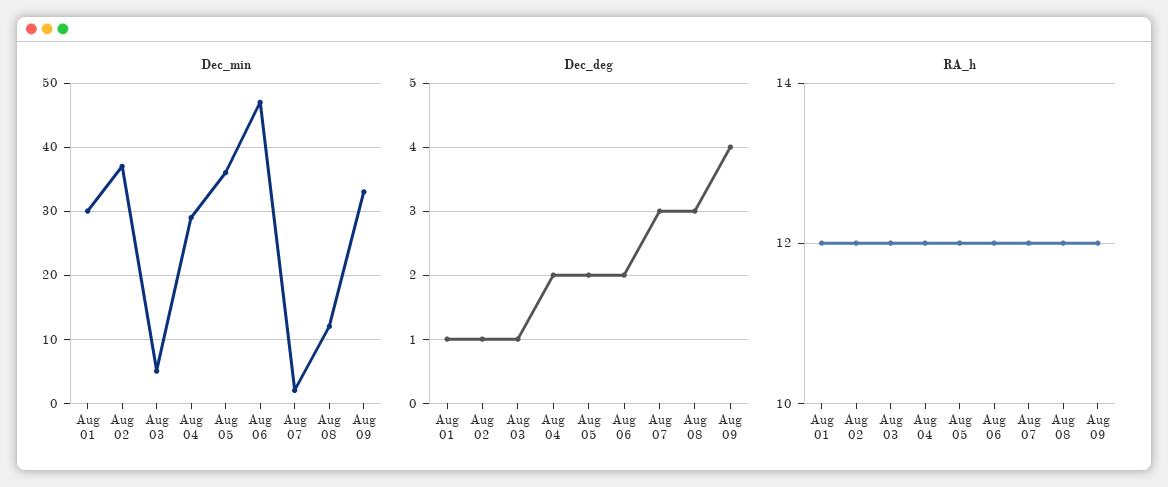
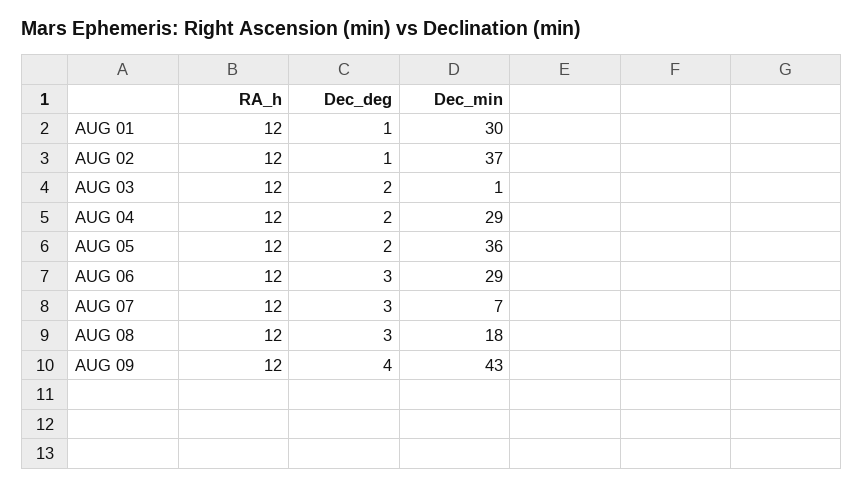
Dec_min, Aug 03: 5 -> 1
Dec_min, Aug 06: 47 -> 29
Dec_min, Aug 07: 2 -> 7
Dec_min, Aug 08: 12 -> 18
Dec_min, Aug 09: 33 -> 43
Dec_deg, Aug 03: 1 -> 2
Dec_deg, Aug 06: 2 -> 3

